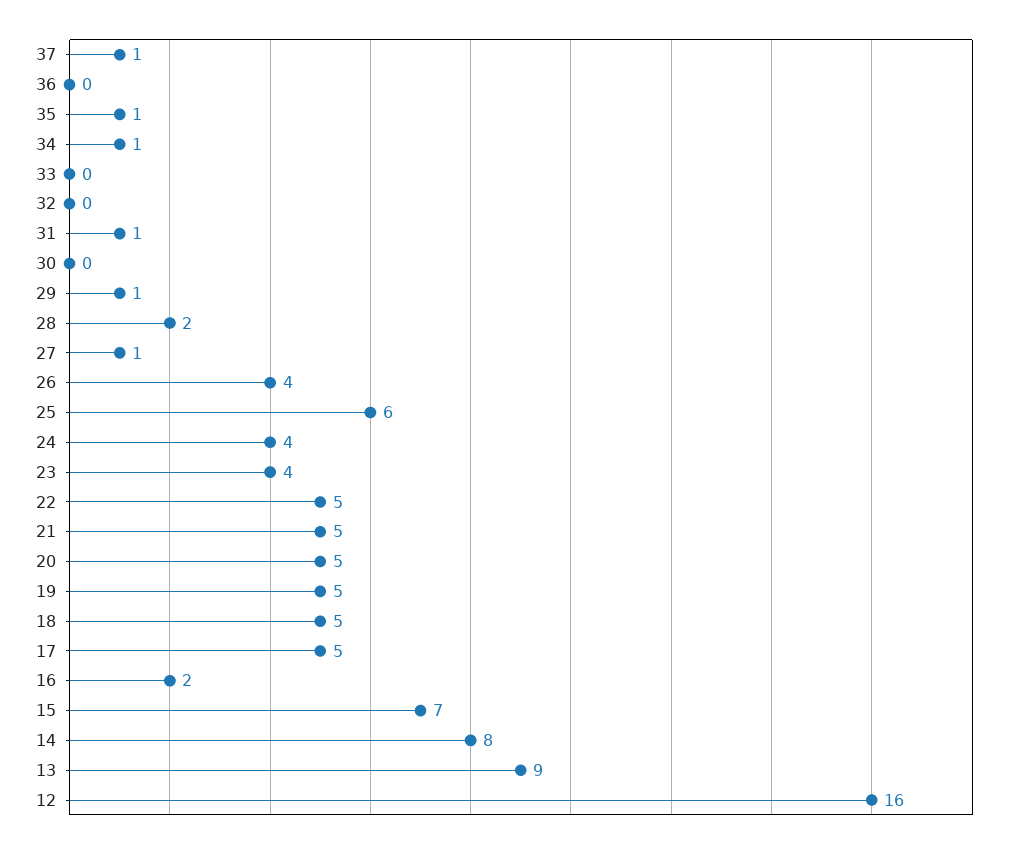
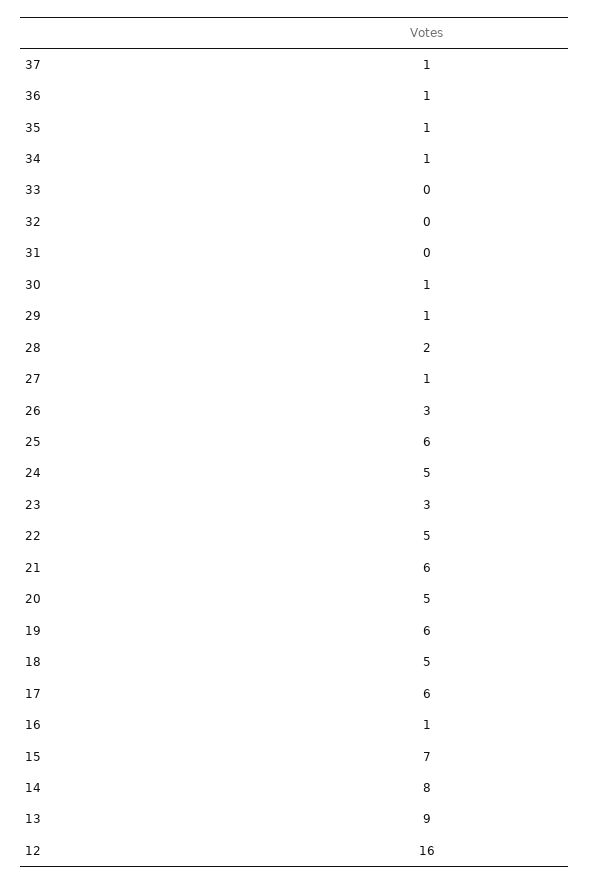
36: 0 -> 1
31: 1 -> 0
30: 0 -> 1
26: 4 -> 3
24: 4 -> 5
23: 4 -> 3
21: 5 -> 6
19: 5 -> 6
17: 5 -> 6
16: 2 -> 1

